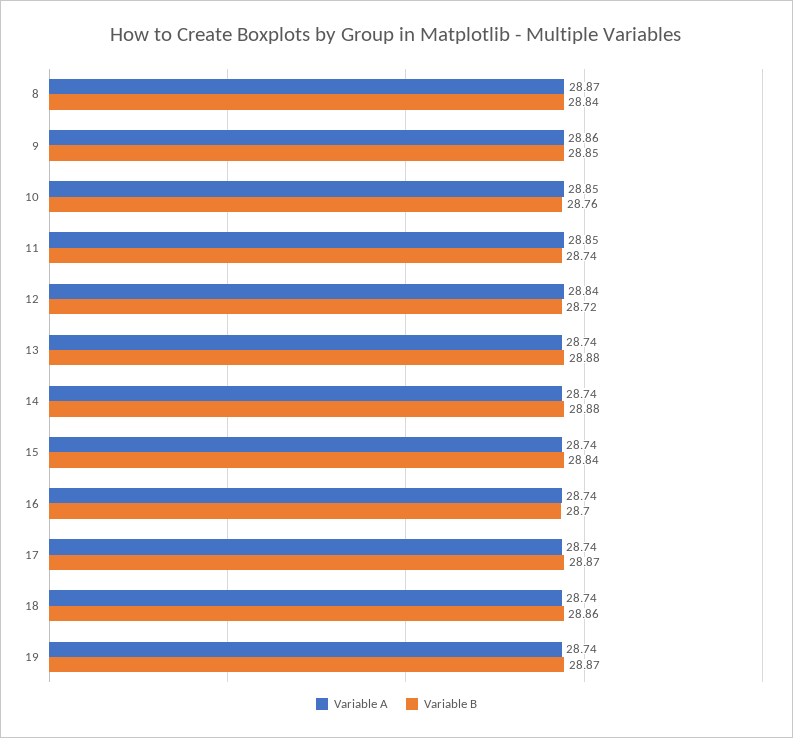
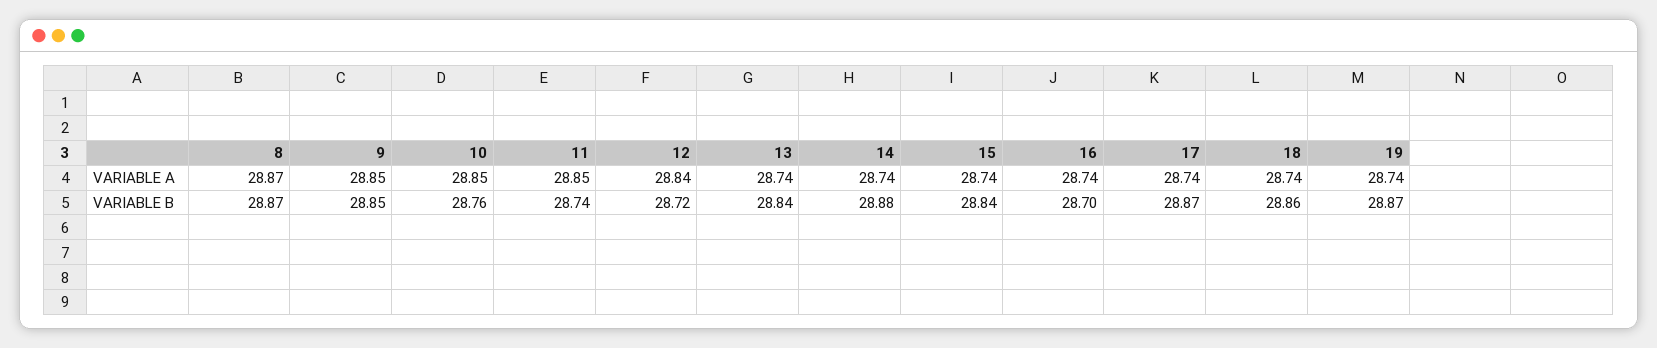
Variable B, 8: 28.84 -> 28.87
Variable A, 9: 28.86 -> 28.85
Variable B, 13: 28.88 -> 28.84

